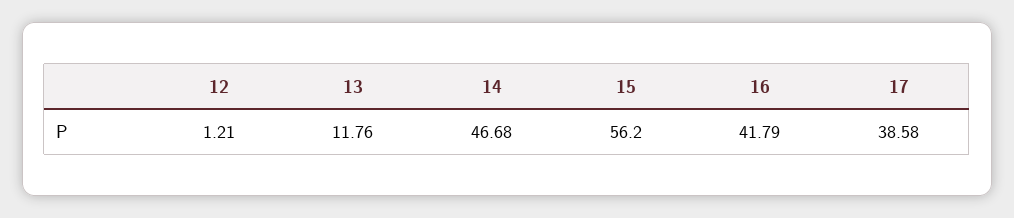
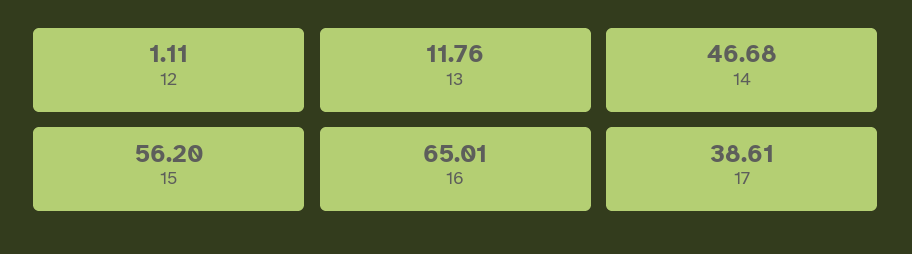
12: 1.21 -> 1.11
16: 41.79 -> 65.01
17: 38.58 -> 38.61

